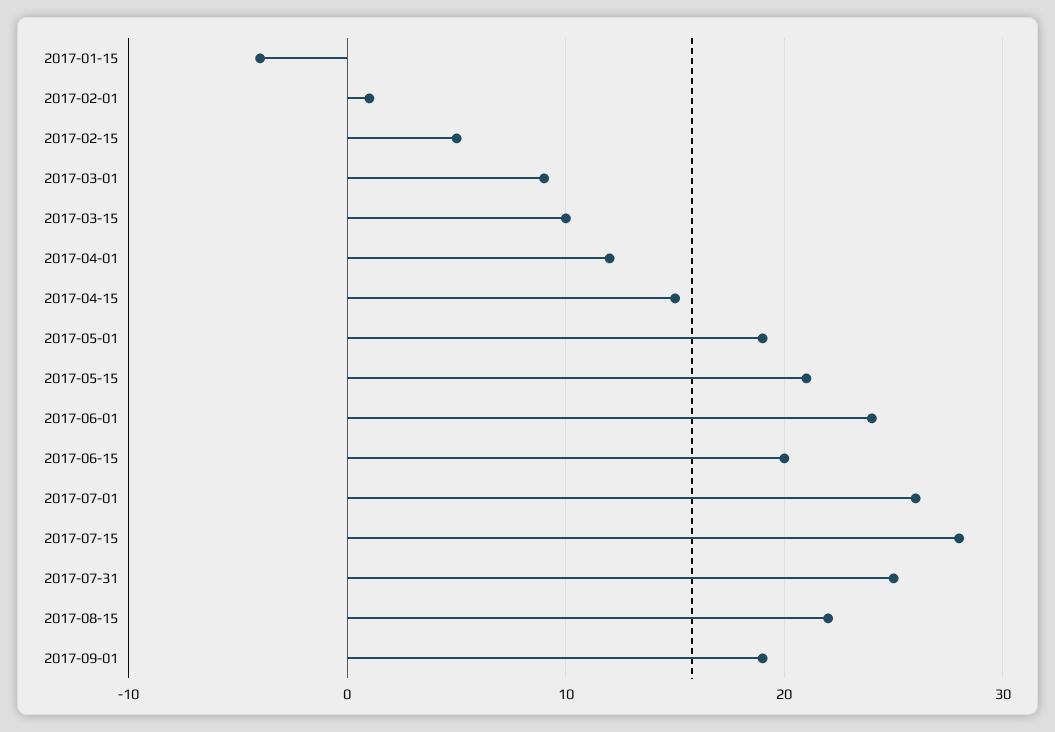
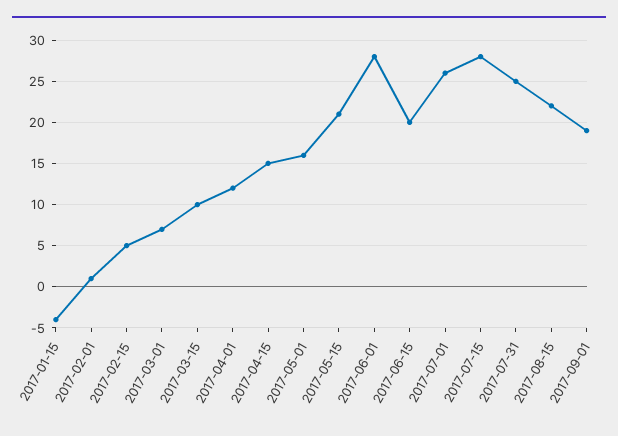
2017-03-01: 9 -> 7
2017-05-01: 19 -> 16
2017-06-01: 24 -> 28

